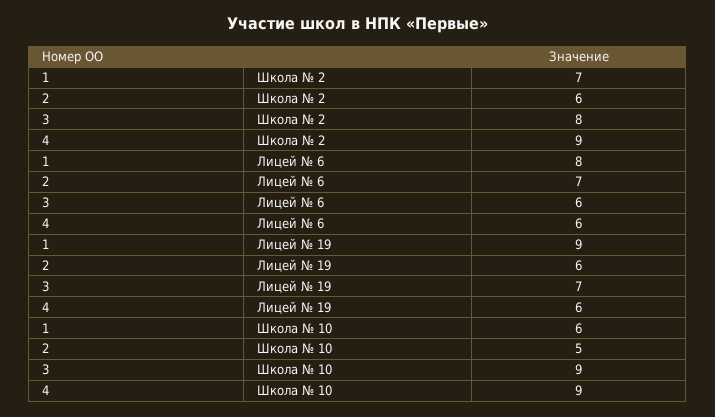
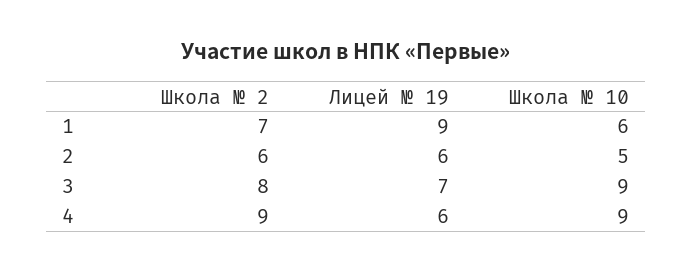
1, Лицей № 6: 8 -> none
2, Лицей № 6: 7 -> none
3, Лицей № 6: 6 -> none
4, Лицей № 6: 6 -> none

